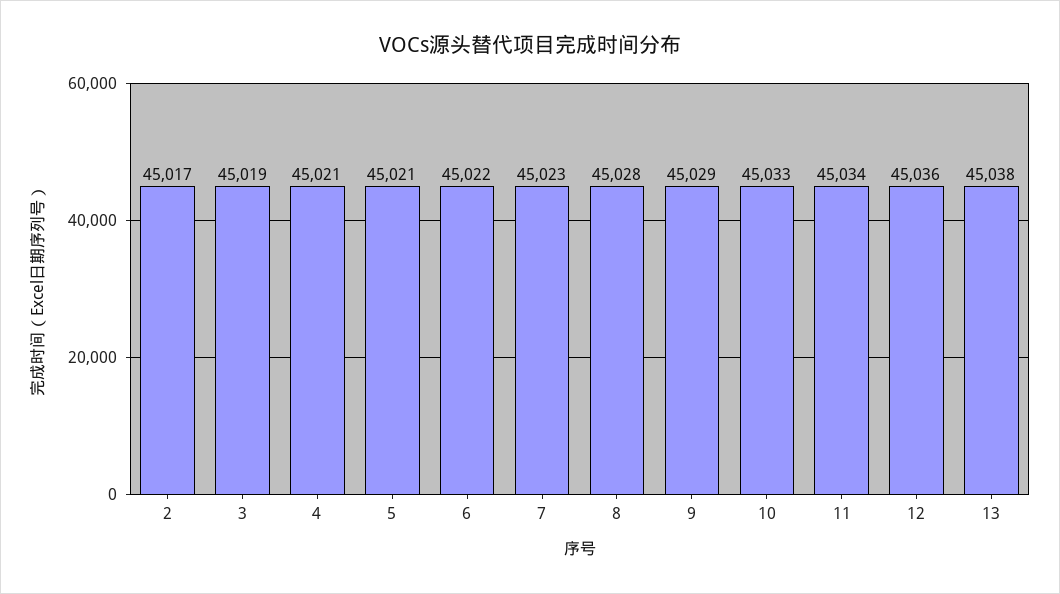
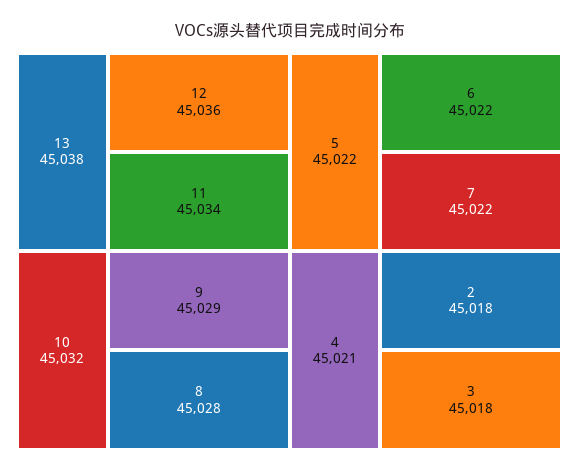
2: 45017 -> 45018
3: 45019 -> 45018
5: 45021 -> 45022
7: 45023 -> 45022
10: 45033 -> 45032

